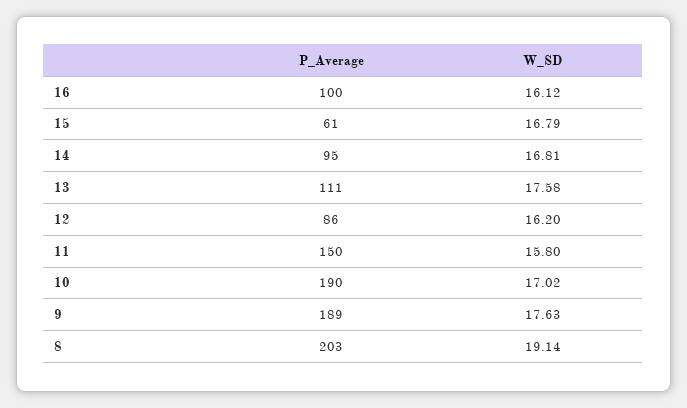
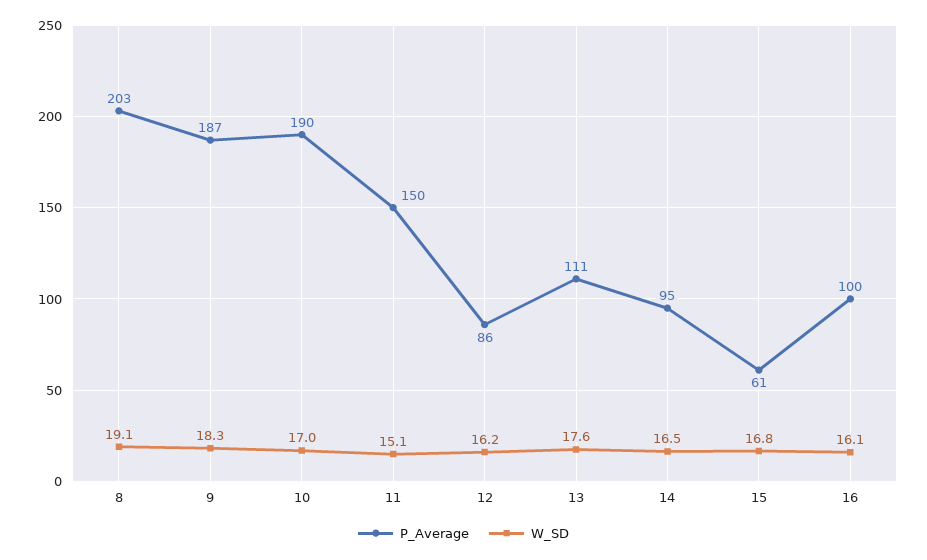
W_SD, 14: 16.81 -> 16.5
W_SD, 11: 15.8 -> 15.1
P_Average, 9: 189 -> 187
W_SD, 9: 17.63 -> 18.3

